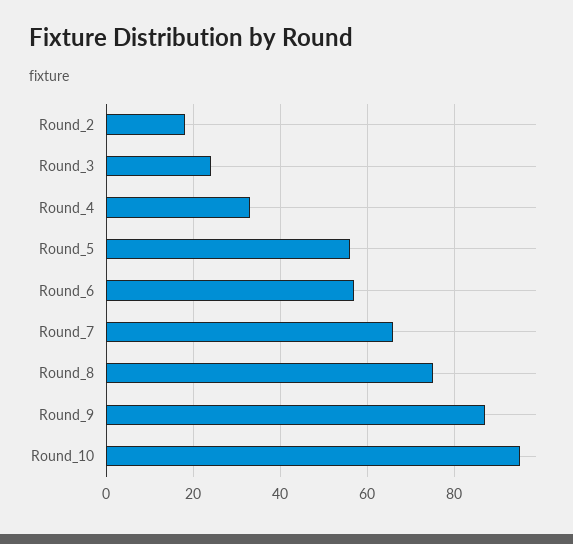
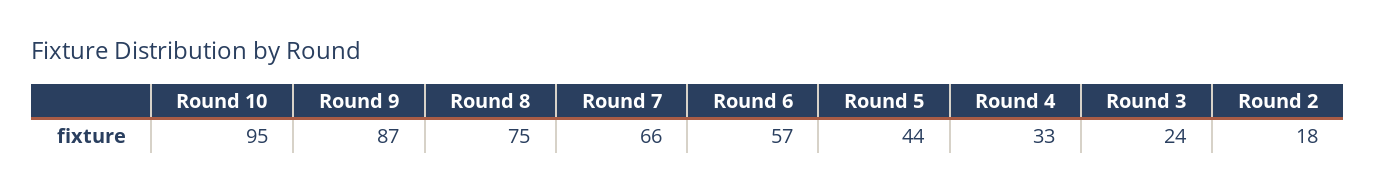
Round_5: 55 -> 44

